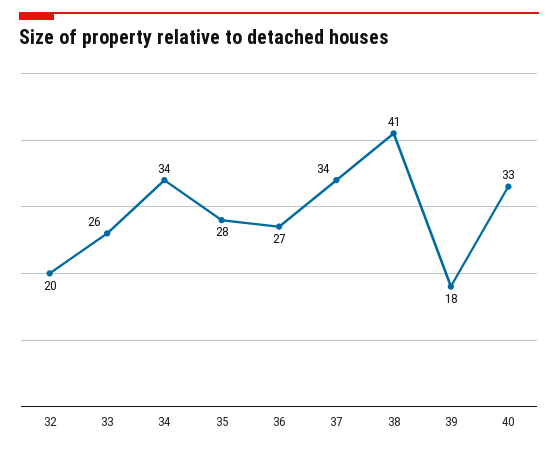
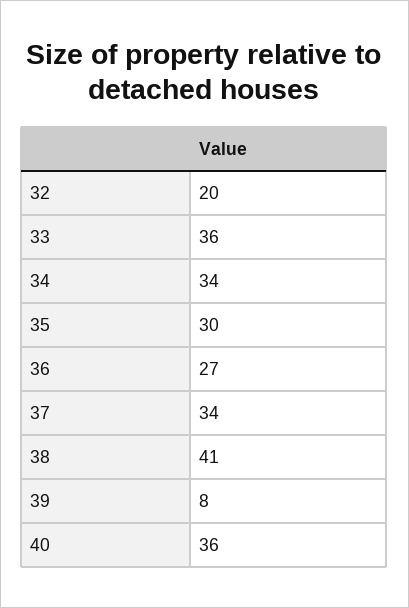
33: 26 -> 36
35: 28 -> 30
39: 18 -> 8
40: 33 -> 36

